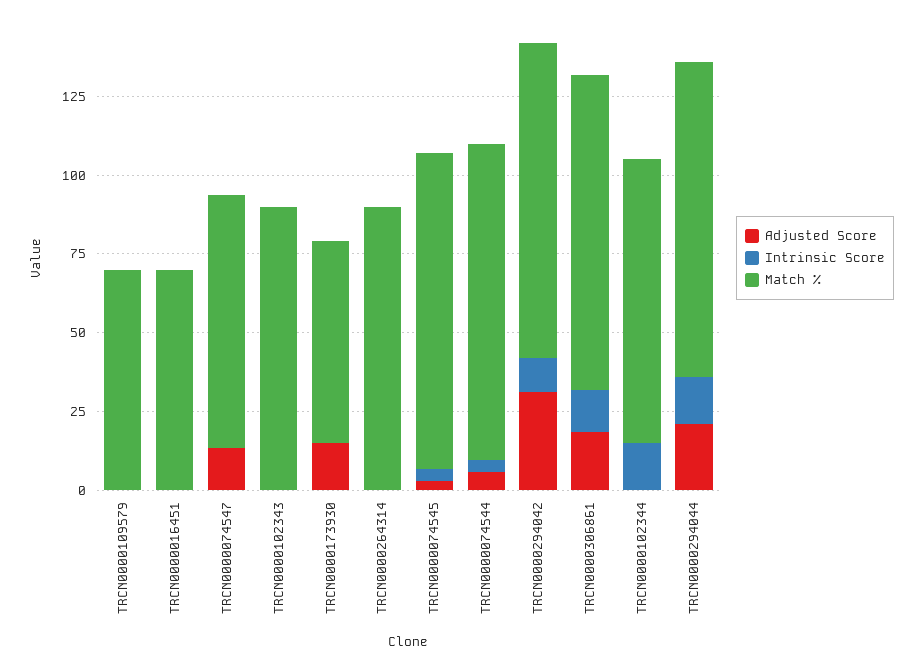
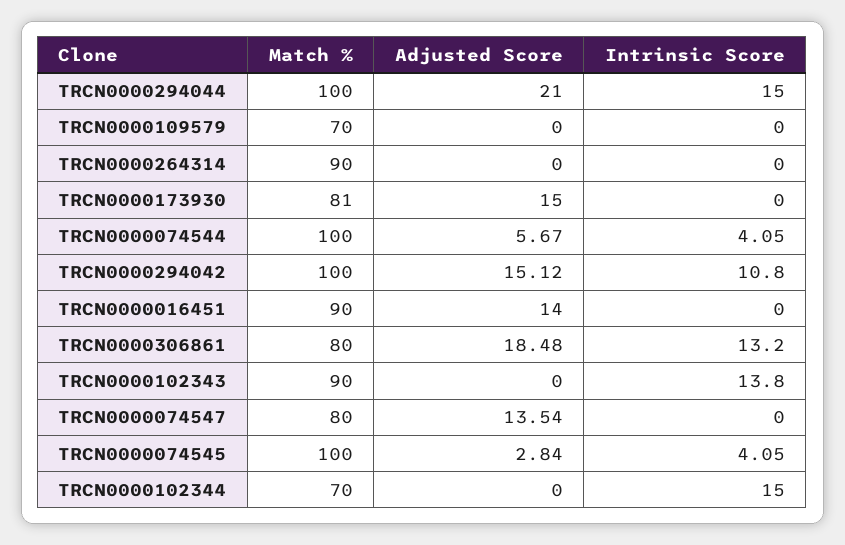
Adjusted Score, TRCN0000016451: 0 -> 14
Match %, TRCN0000016451: 70 -> 90
Intrinsic Score, TRCN0000102343: 0 -> 13.8
Match %, TRCN0000173930: 65 -> 81
Adjusted Score, TRCN0000294042: 30 -> 15.12
Match %, TRCN0000306861: 100 -> 80
Match %, TRCN0000102344: 90 -> 70

